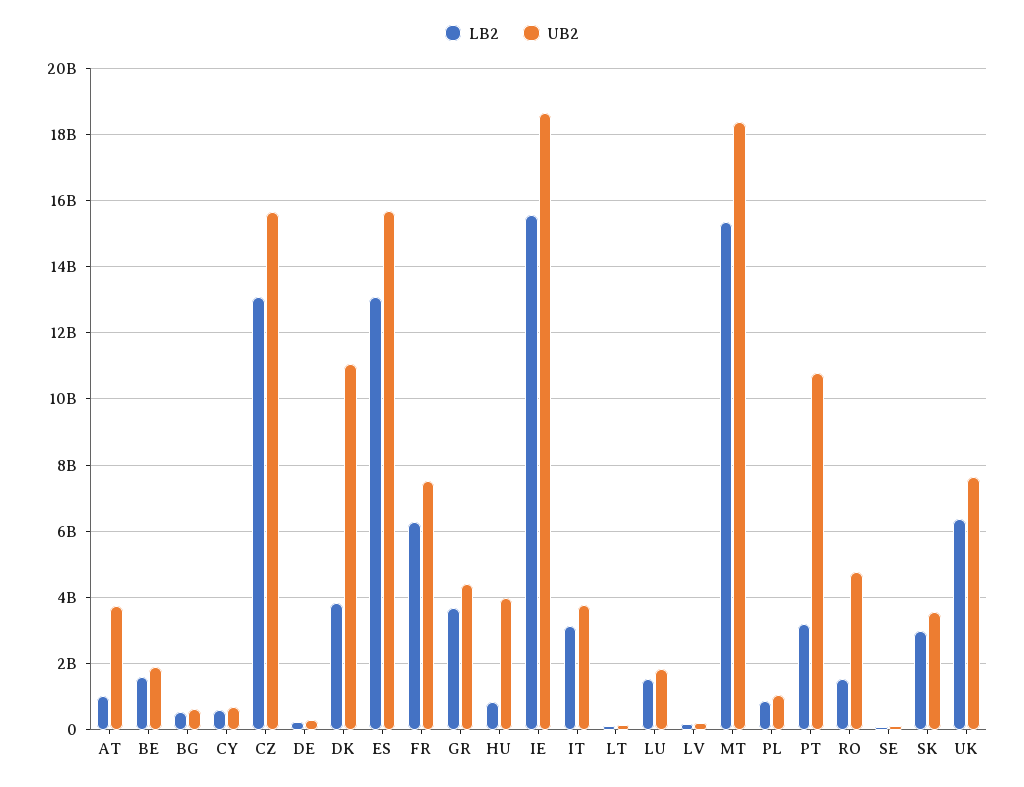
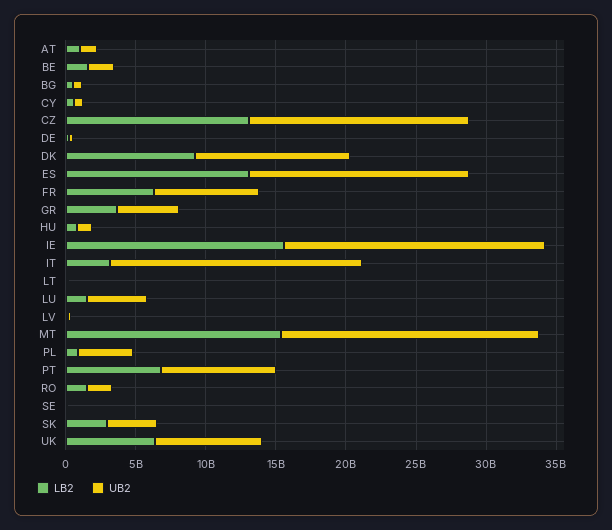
UB2, AT: 3800000000 -> 1000000000
LB2, DK: 3800000000 -> 9000000000
UB2, HU: 4000000000 -> 1000000000
UB2, IT: 3800000000 -> 18000000000
UB2, LU: 1800000000 -> 4000000000
UB2, PL: 1000000000 -> 4000000000
LB2, PT: 3200000000 -> 7000000000
UB2, PT: 10800000000 -> 8000000000
UB2, RO: 4800000000 -> 2000000000

